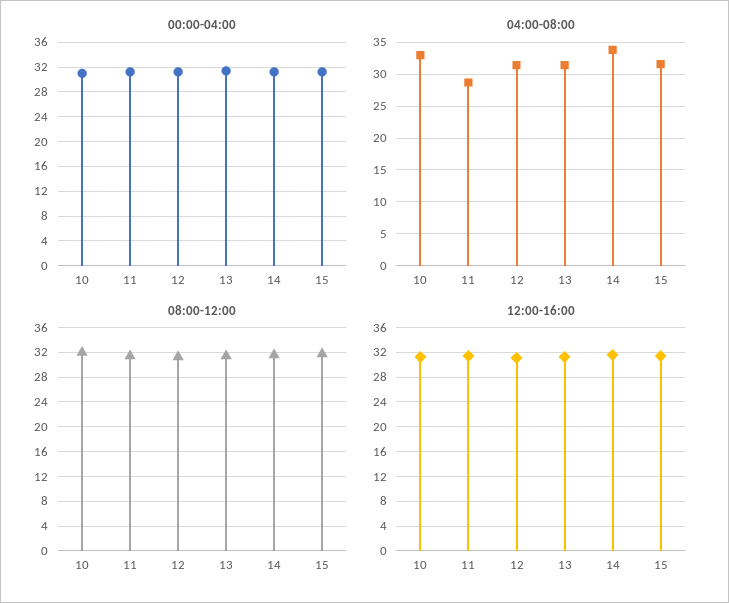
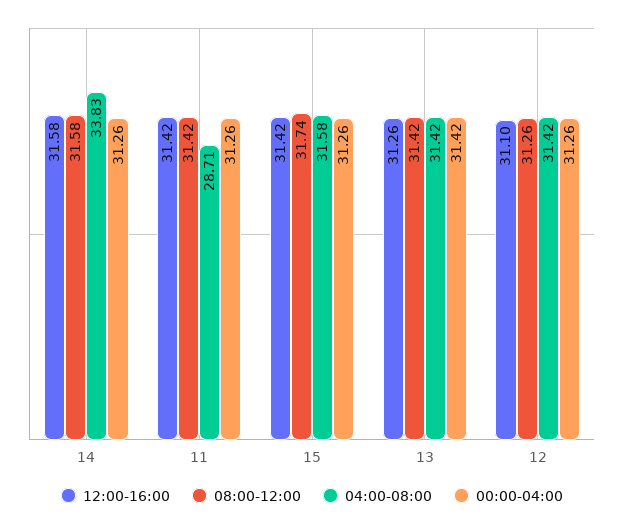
00:00-04:00, 10: 31 -> none
04:00-08:00, 10: 33 -> none
08:00-12:00, 10: 32 -> none
12:00-16:00, 10: 31 -> none

